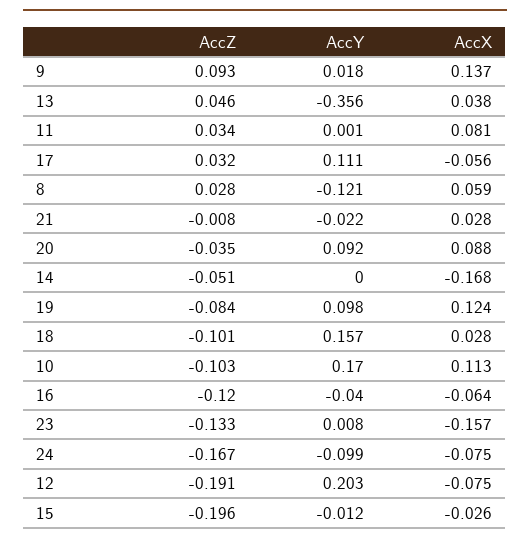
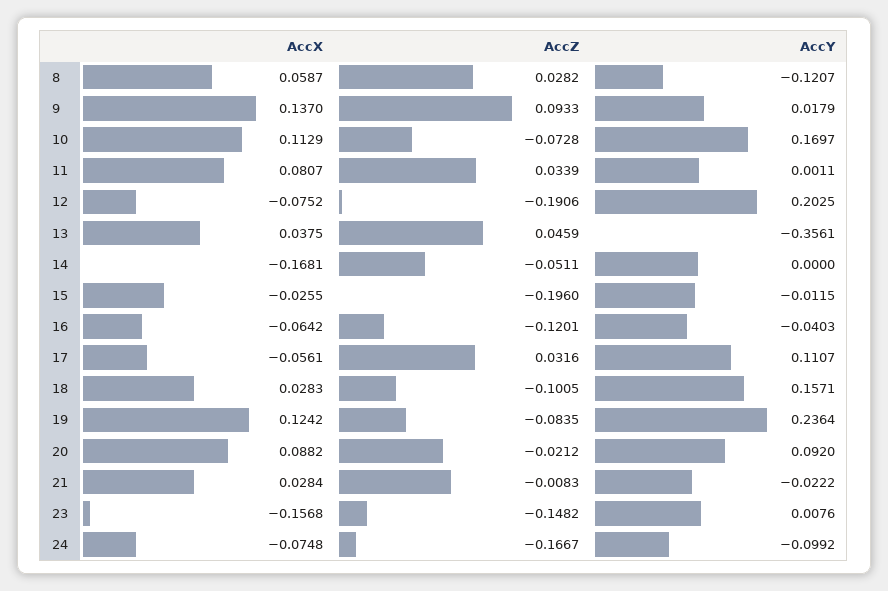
AccZ, 20: -0.035 -> -0.0212
AccY, 19: 0.098 -> 0.2364
AccZ, 10: -0.103 -> -0.0728
AccZ, 23: -0.133 -> -0.1482

